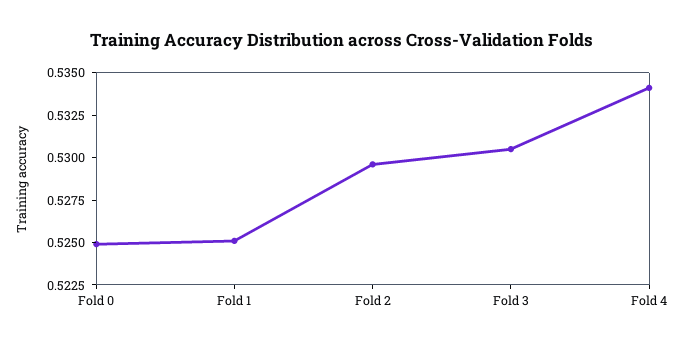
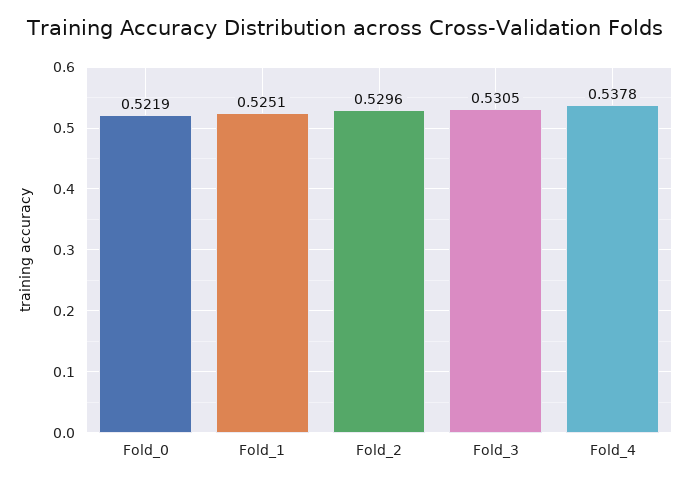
Fold 0: 0.525 -> 0.5219
Fold 4: 0.534 -> 0.5378

